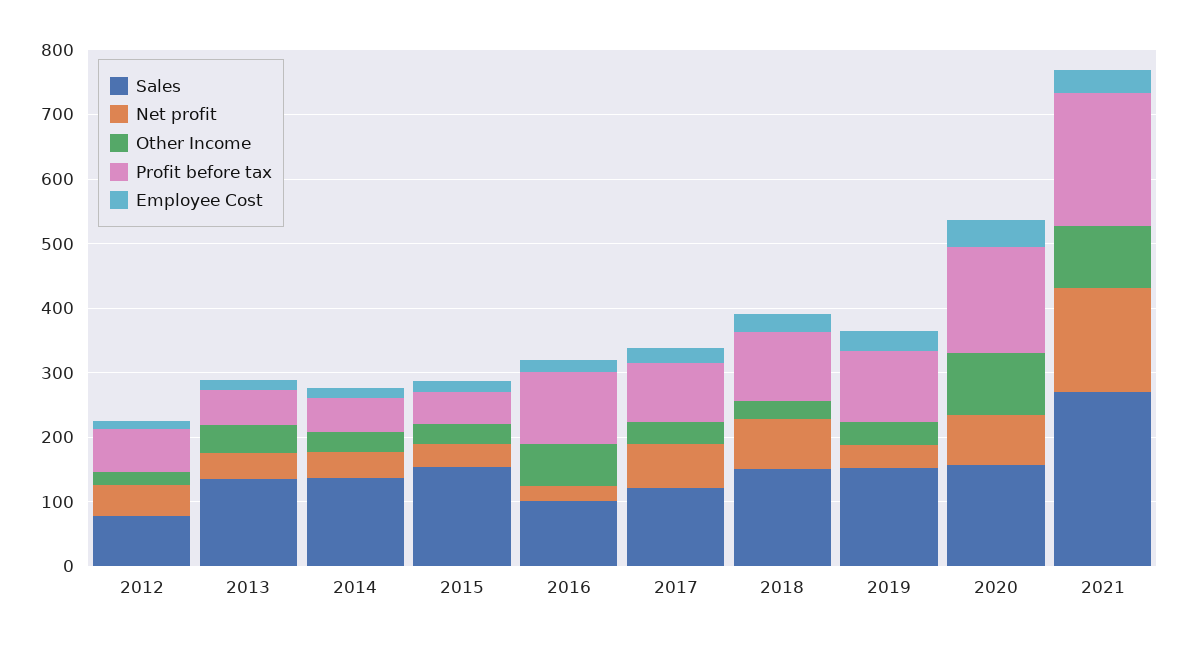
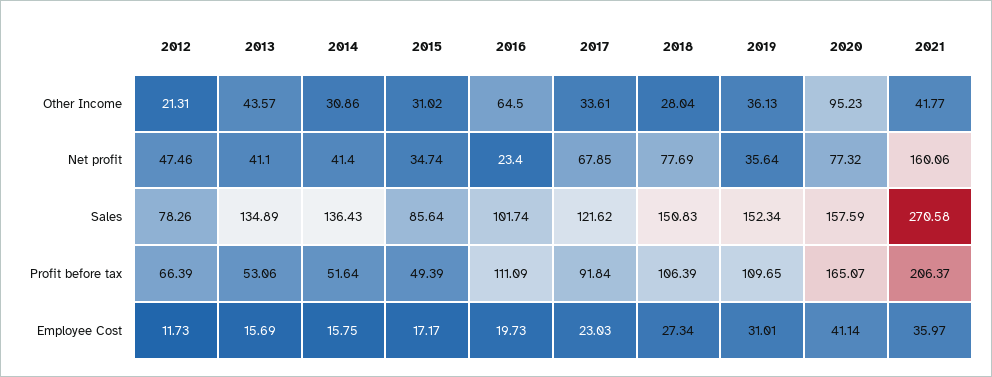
Sales, 2015: 160 -> 85.64
Other Income, 2021: 100 -> 41.77

